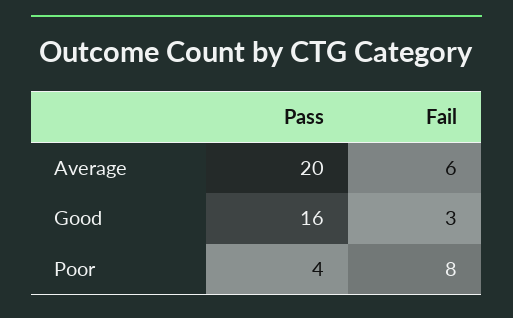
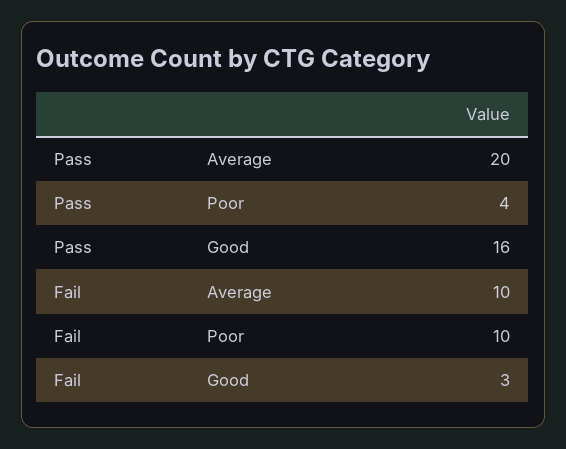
Fail, Average: 6 -> 10
Fail, Poor: 8 -> 10

